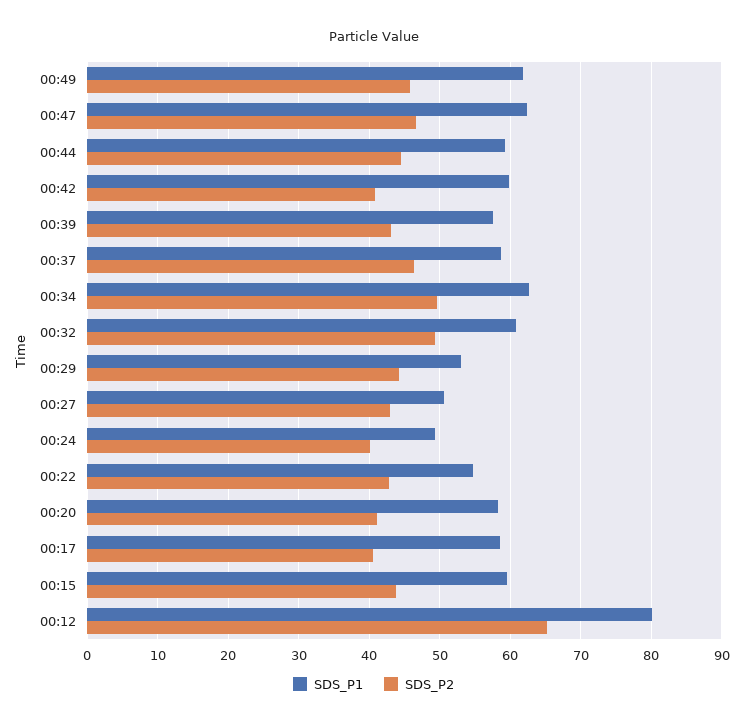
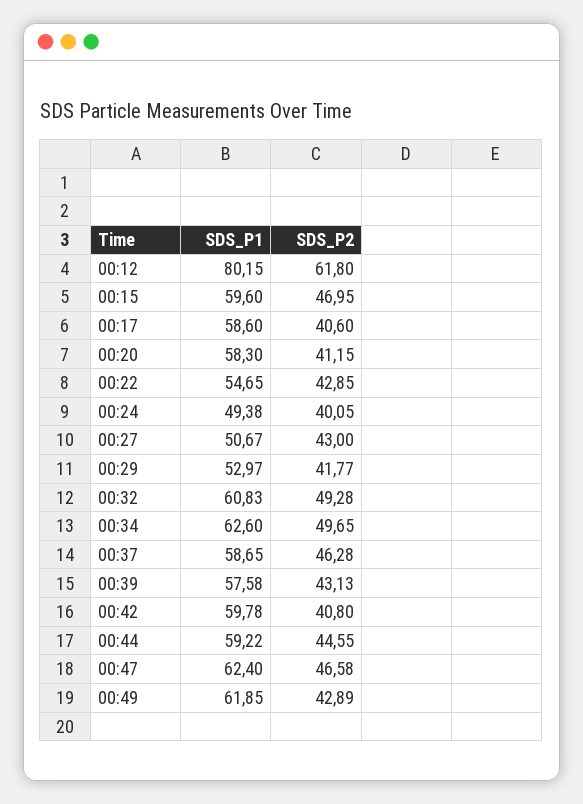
SDS_P2, 00:49: 46 -> 42.89
SDS_P2, 00:29: 44 -> 41.77
SDS_P2, 00:15: 44 -> 46.95
SDS_P2, 00:12: 65 -> 61.8

